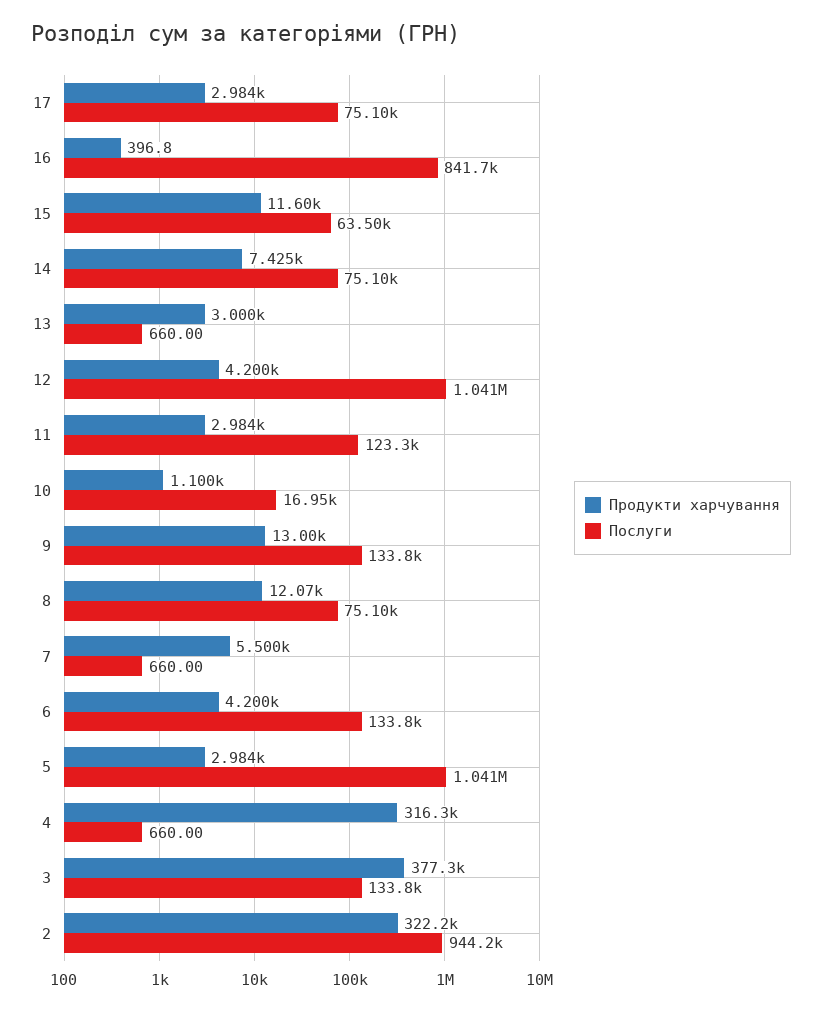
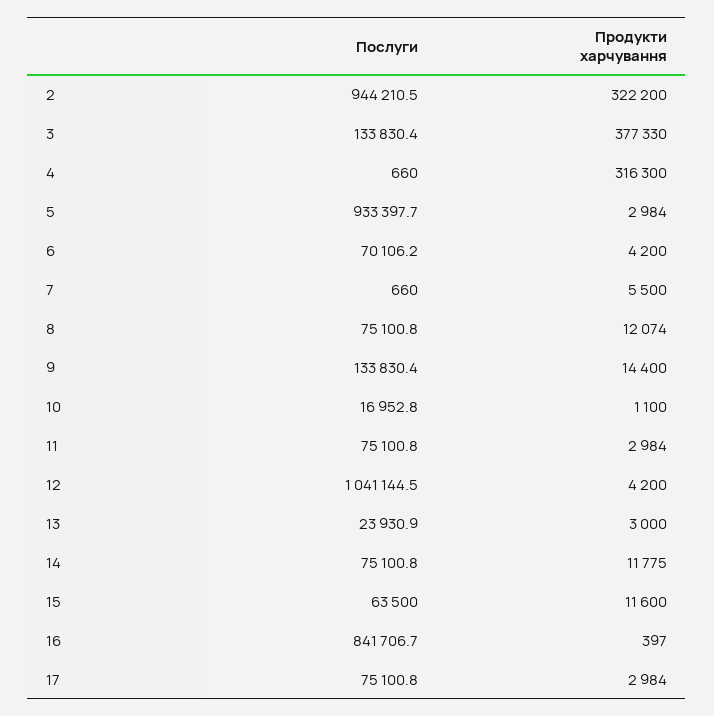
Продукти харчування, 14: 7425 -> 11775
Послуги, 13: 660 -> 23930.9
Послуги, 11: 123300 -> 75100.8
Продукти харчування, 9: 13000 -> 14400
Послуги, 6: 133800 -> 70106.2
Послуги, 5: 1041000 -> 933397.7

